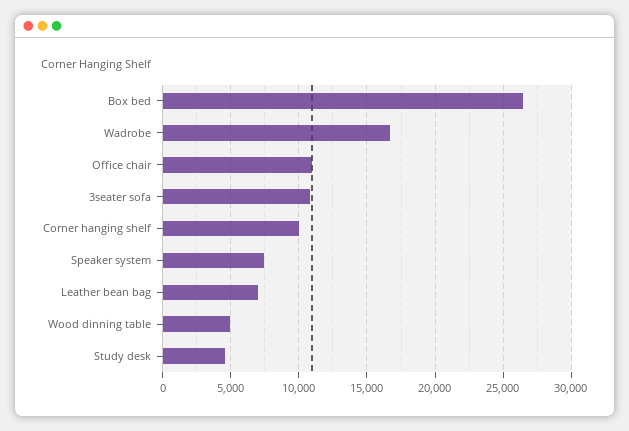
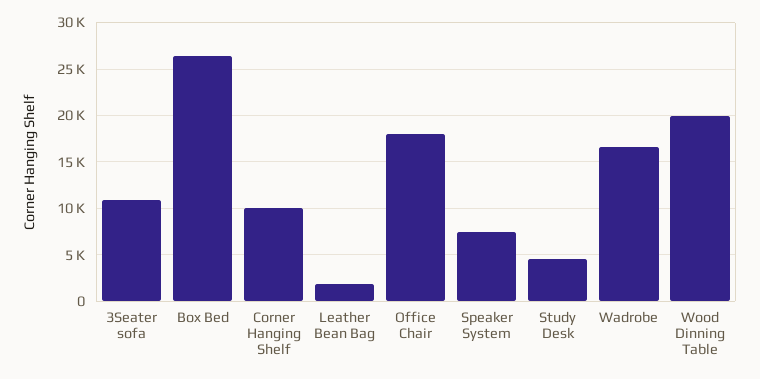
Office chair: 11000 -> 18000
Leather bean bag: 7000 -> 2000
Wood dinning table: 5000 -> 20000

